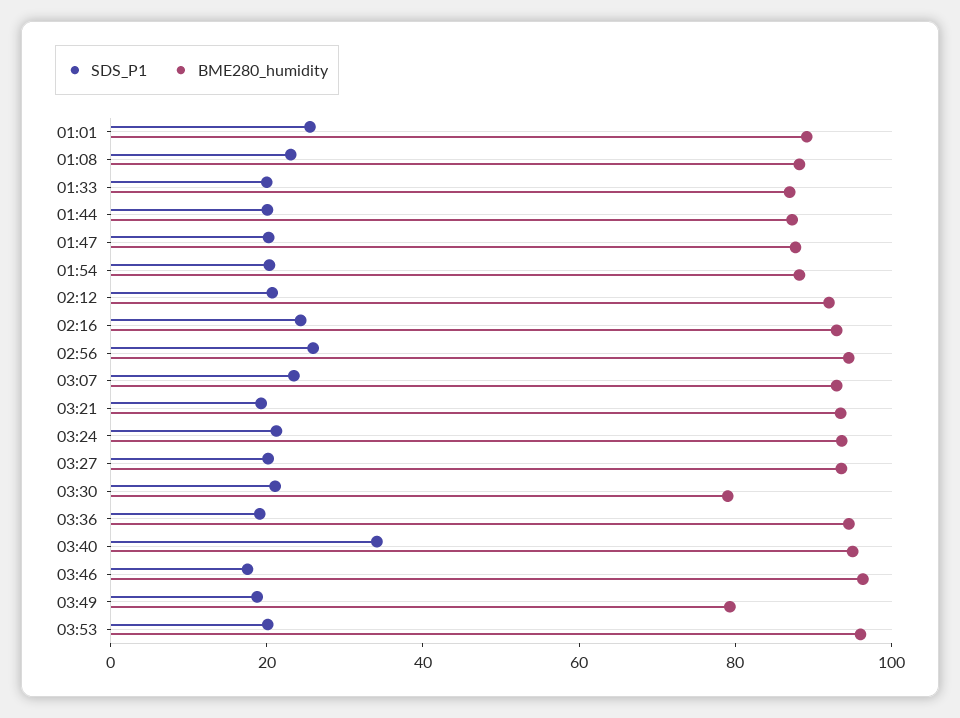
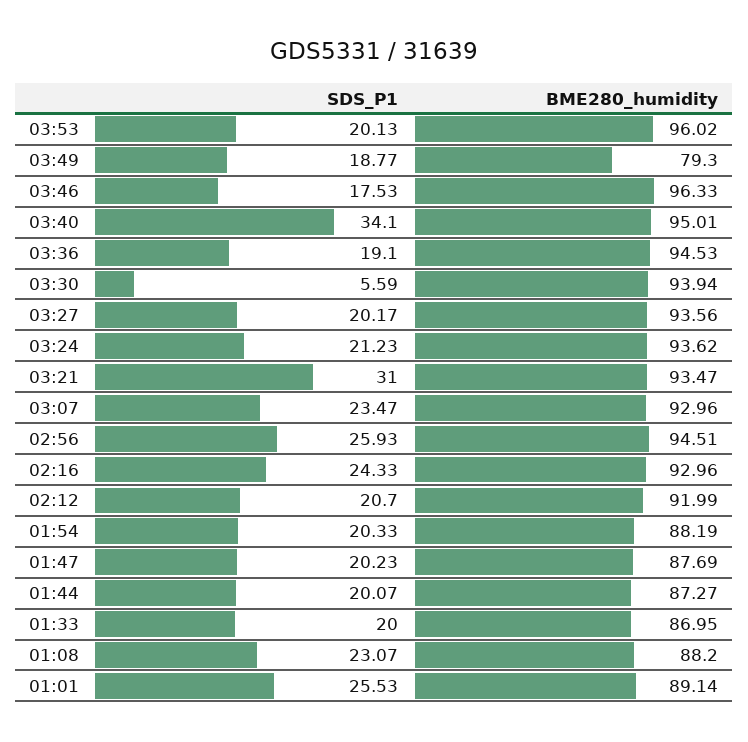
SDS_P1, 03:21: 20 -> 31
SDS_P1, 03:30: 20 -> 5.59
BME280_humidity, 03:30: 80 -> 93.94

